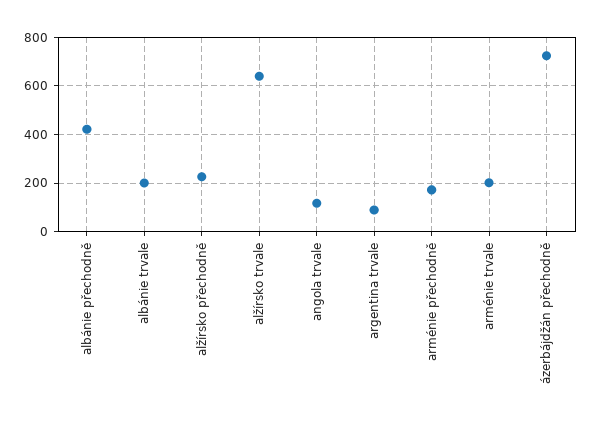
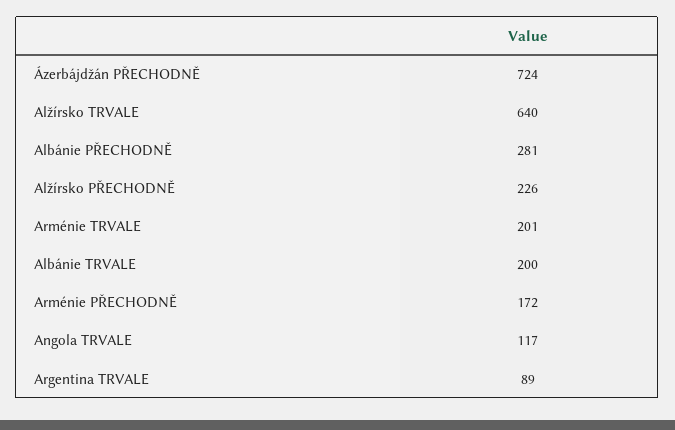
albánie přechodně: 425 -> 281

